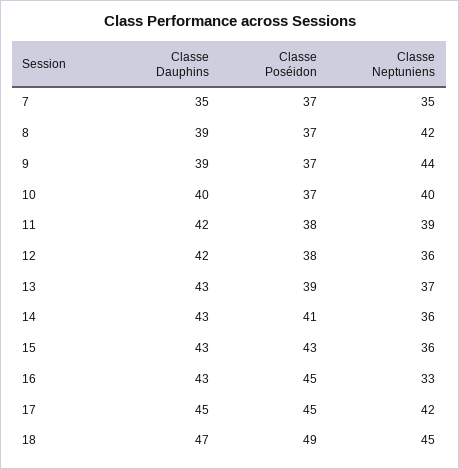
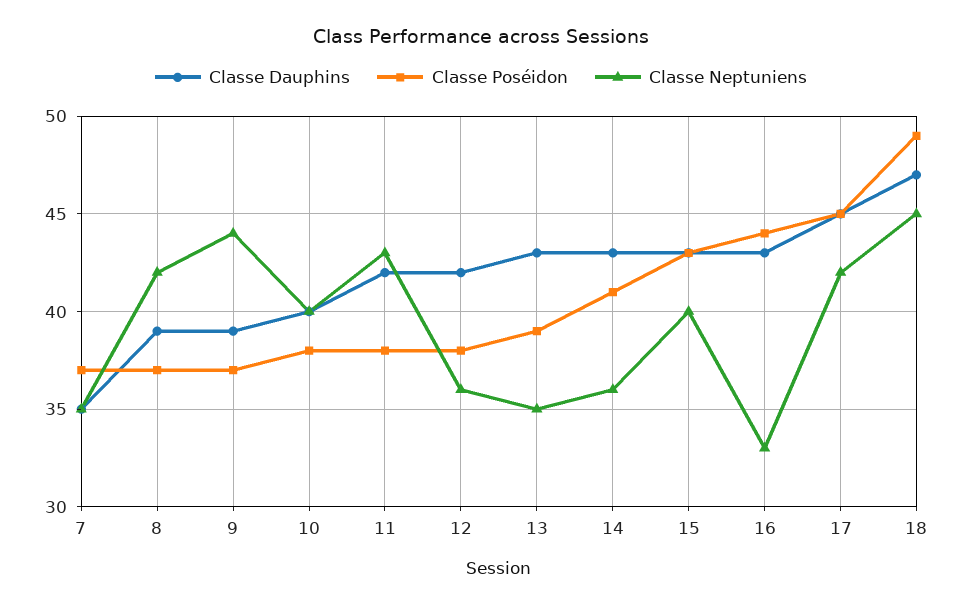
Classe Poséidon, 10: 37 -> 38
Classe Neptuniens, 11: 39 -> 43
Classe Neptuniens, 13: 37 -> 35
Classe Neptuniens, 15: 36 -> 40
Classe Poséidon, 16: 45 -> 44

